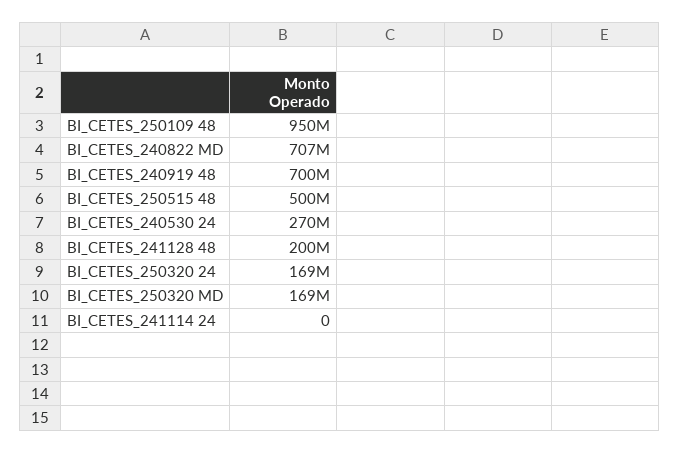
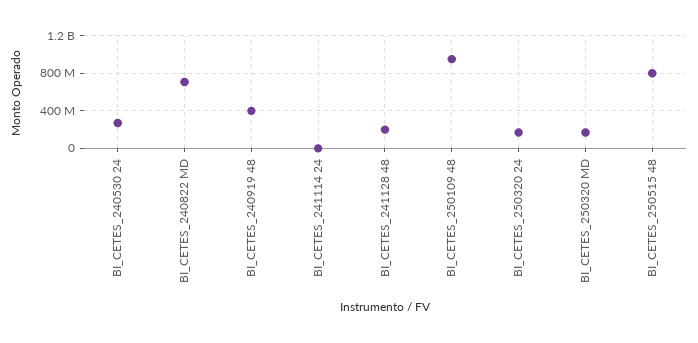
BI_CETES_240919 48: 700000000 -> 400000000
BI_CETES_250515 48: 500000000 -> 800000000

